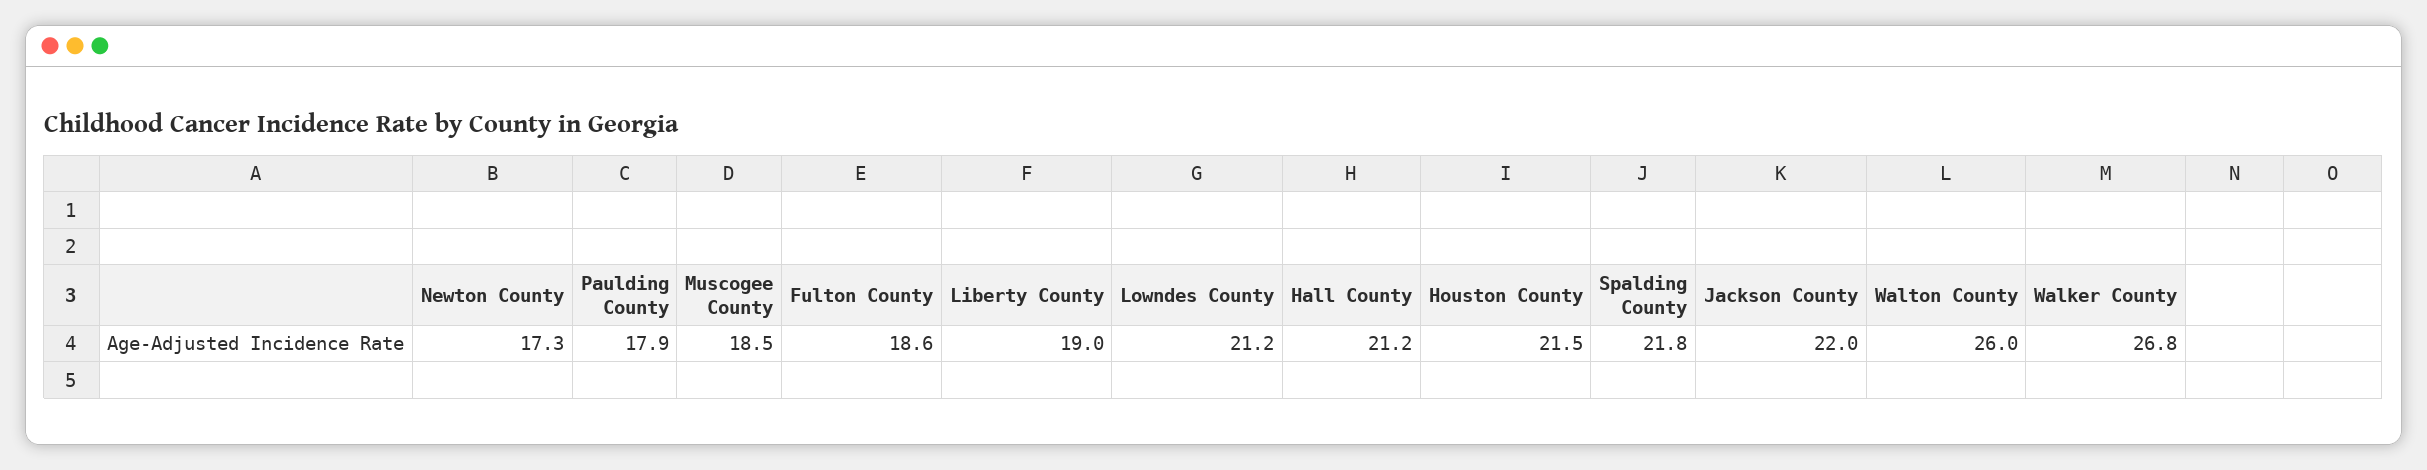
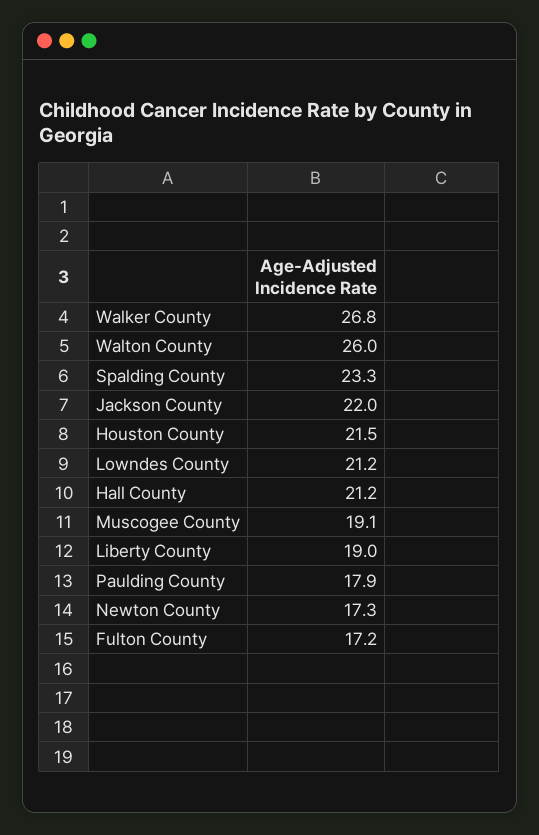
Muscogee County: 18.5 -> 19.1
Fulton County: 18.6 -> 17.2
Spalding County: 21.8 -> 23.3

